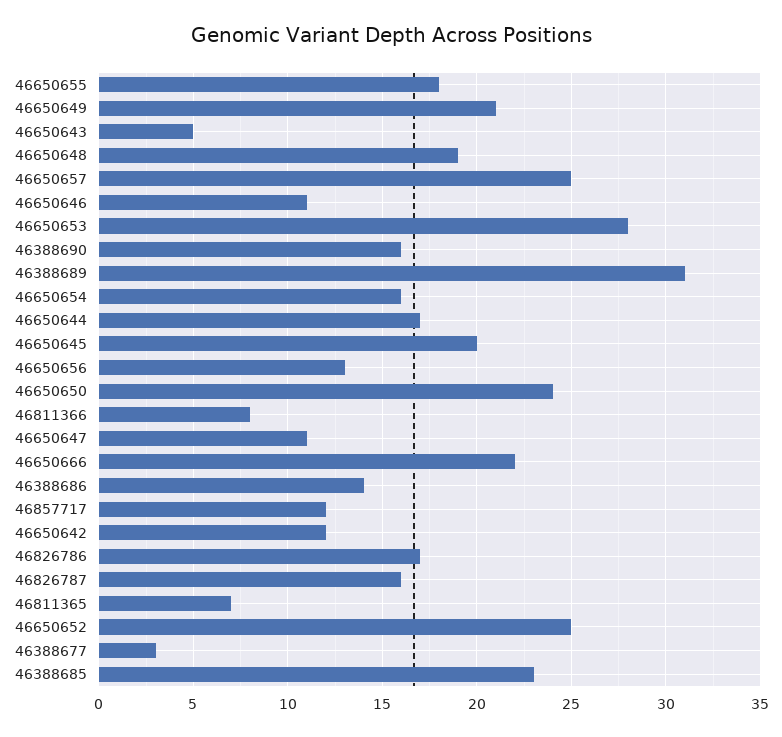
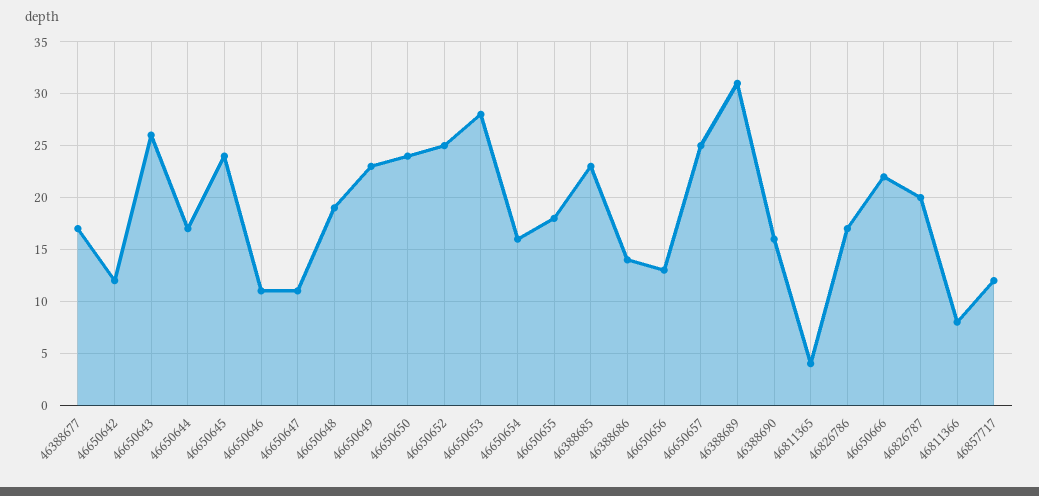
46650649: 21 -> 23
46650643: 5 -> 26
46650645: 20 -> 24
46826787: 16 -> 20
46811365: 7 -> 4
46388677: 3 -> 17

